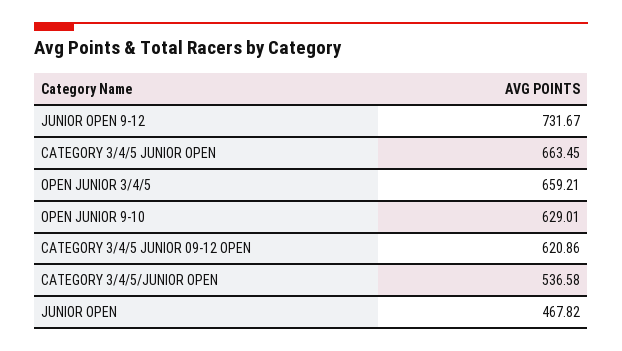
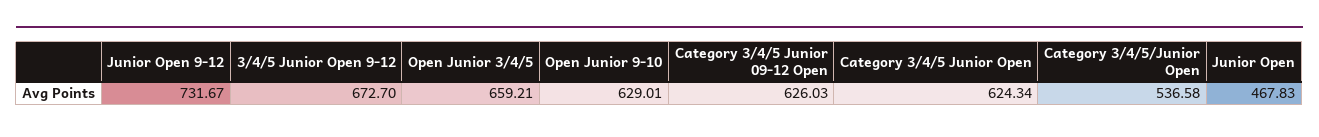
CATEGORY 3/4/5 JUNIOR OPEN: 663.45 -> 624.34
CATEGORY 3/4/5 JUNIOR 09-12 OPEN: 620.86 -> 626.03
JUNIOR OPEN: 467.82 -> 467.83
3/4/5 Junior Open 9-12: none -> 672.7

